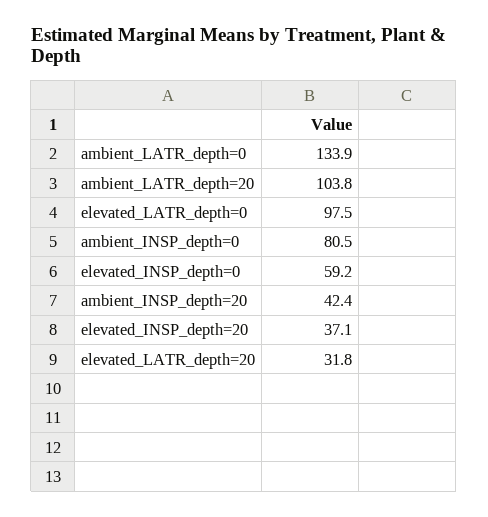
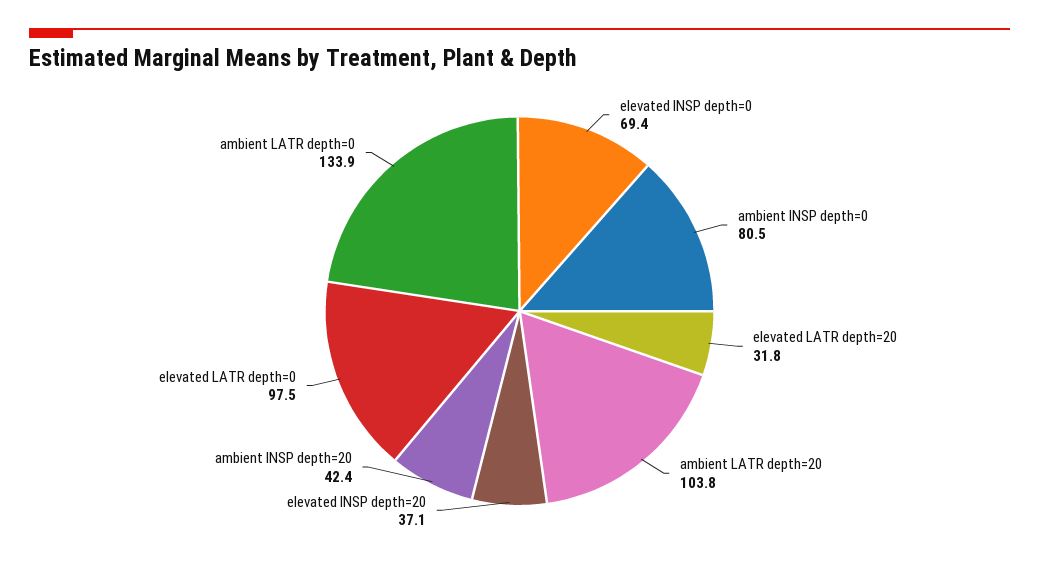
elevated_INSP_depth=0: 59.2 -> 69.4

